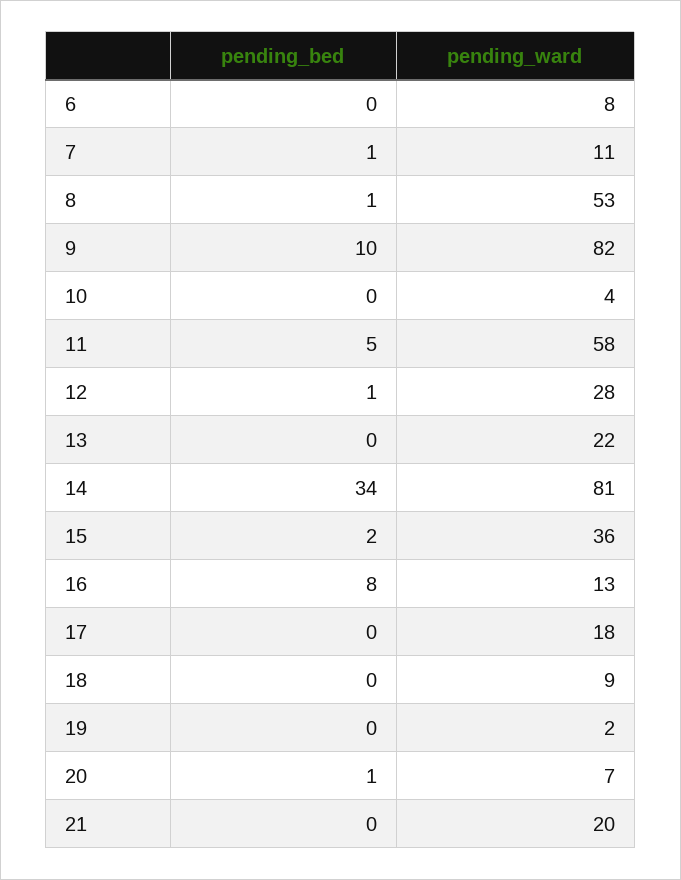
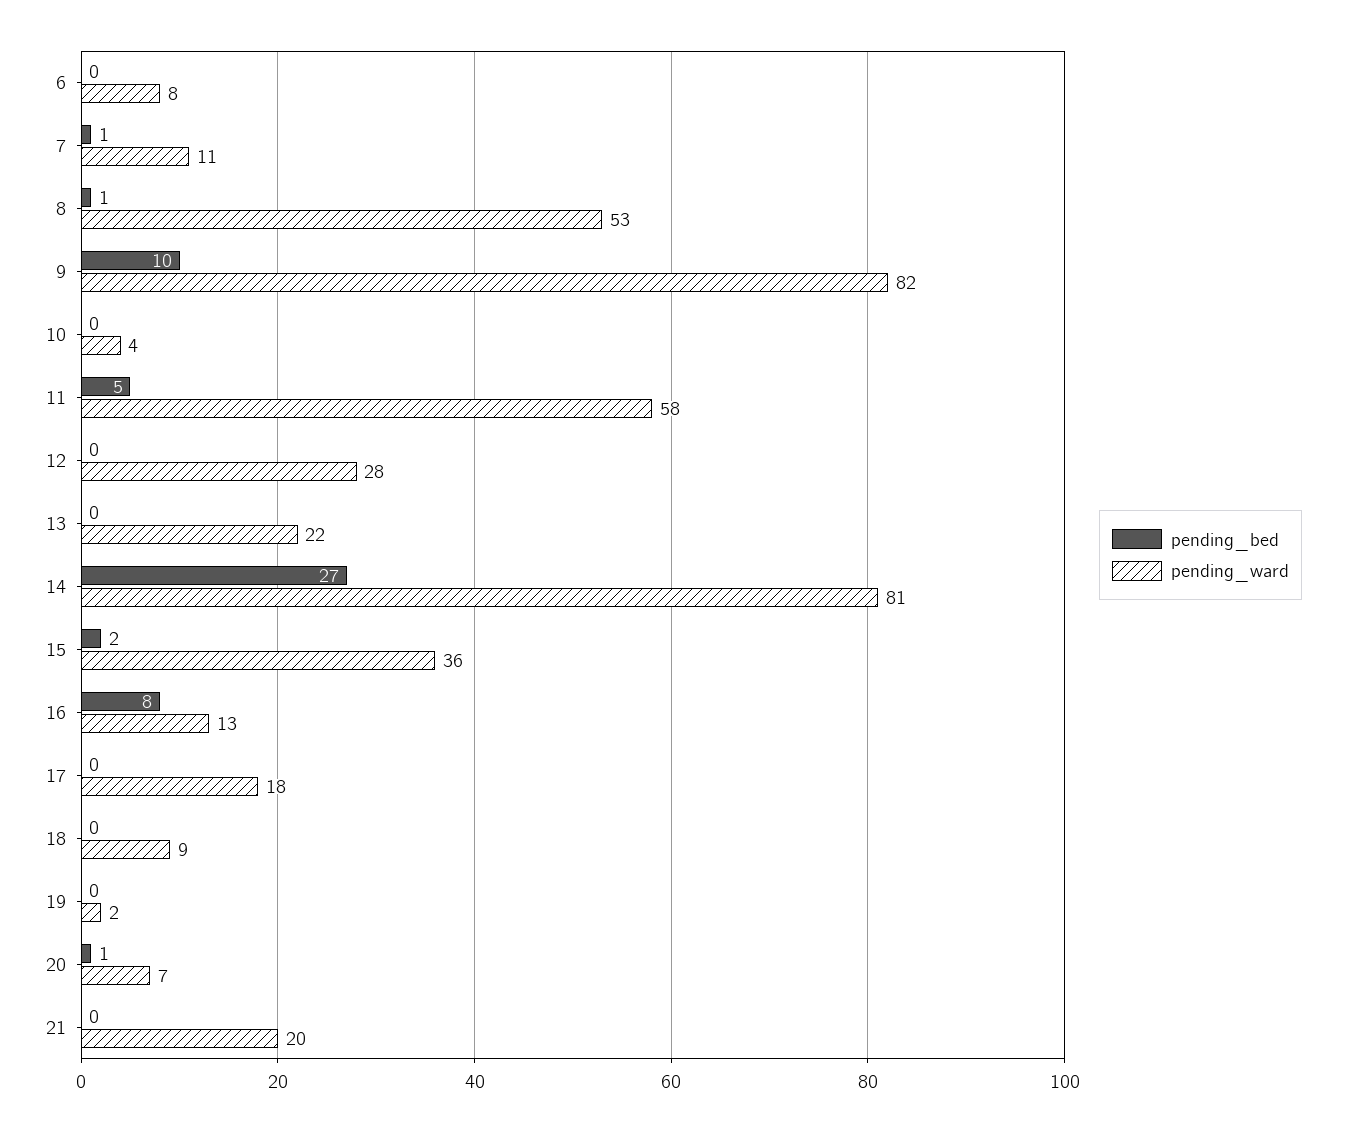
pending_bed, 12: 1 -> 0
pending_bed, 14: 34 -> 27

